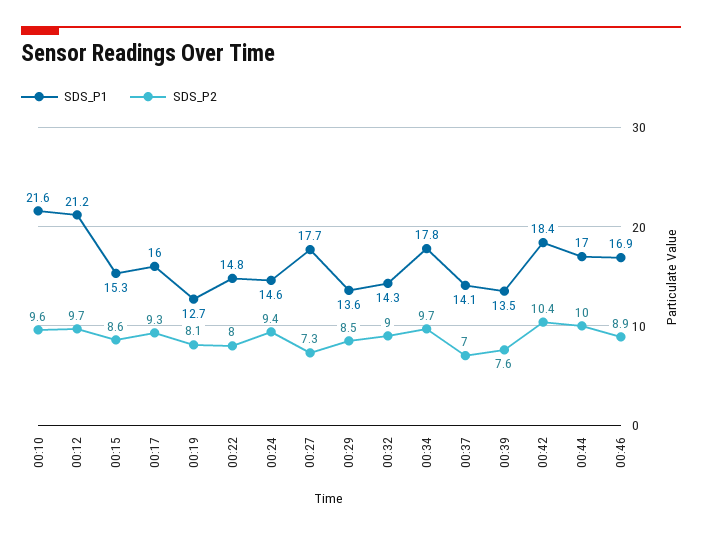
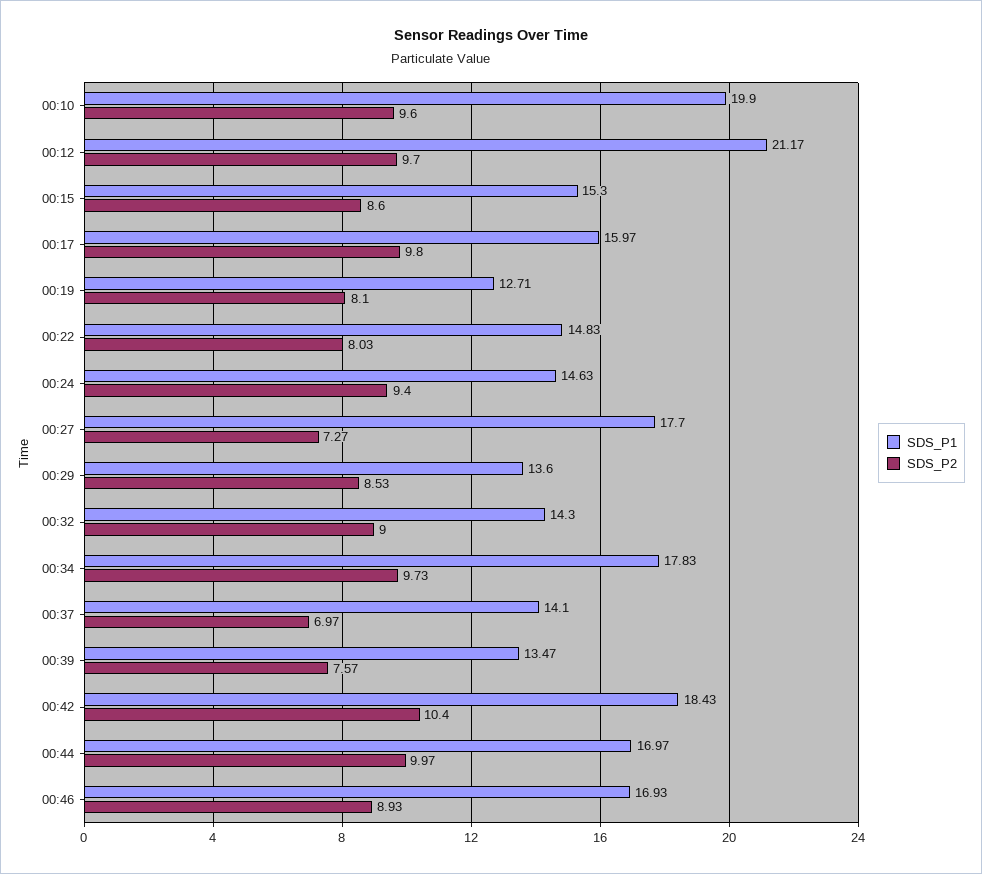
SDS_P1, 00:10: 21.6 -> 19.9
SDS_P2, 00:17: 9.3 -> 9.8

